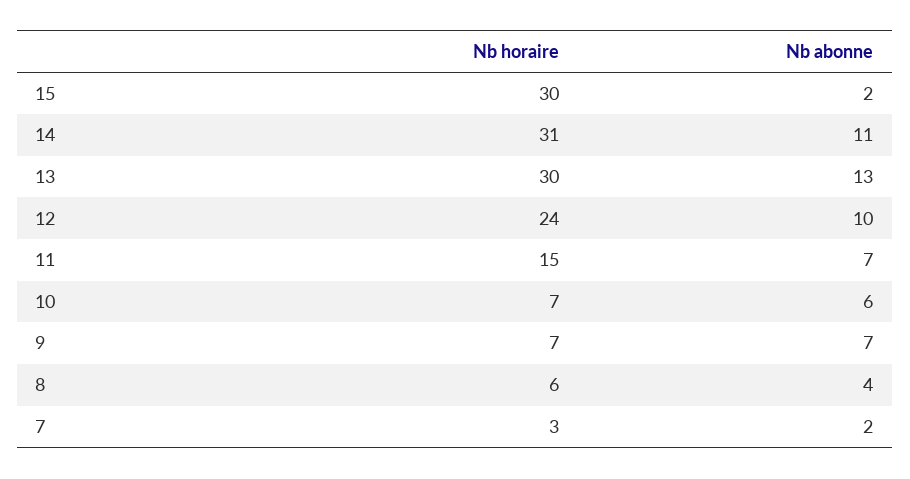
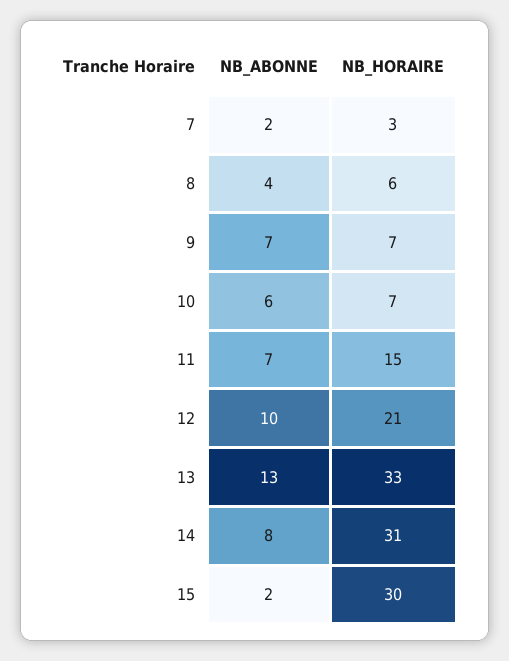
Nb abonne, 14: 11 -> 8
Nb horaire, 13: 30 -> 33
Nb horaire, 12: 24 -> 21

